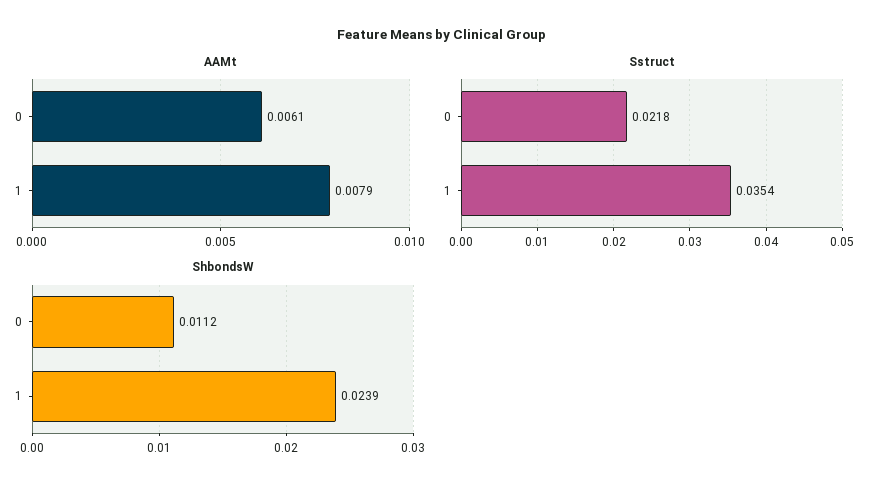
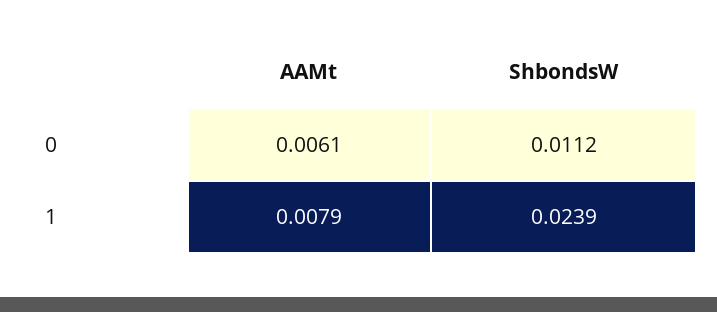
Sstruct, 0: 0.0218 -> none
Sstruct, 1: 0.0354 -> none

